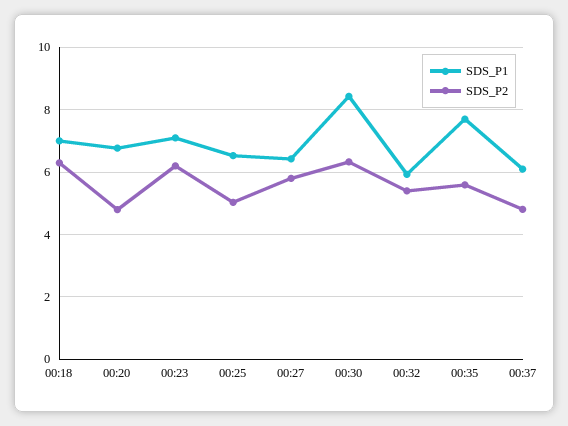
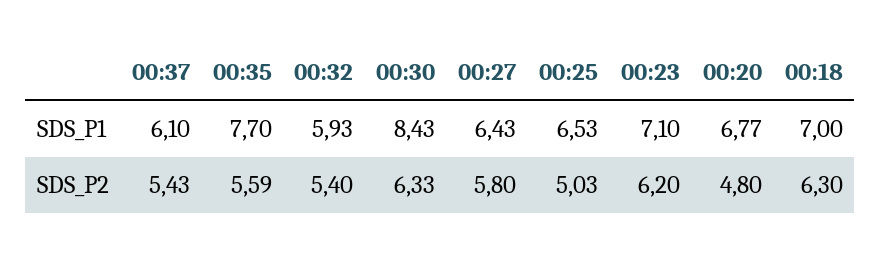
SDS_P2, 00:37: 4.8 -> 5.43

